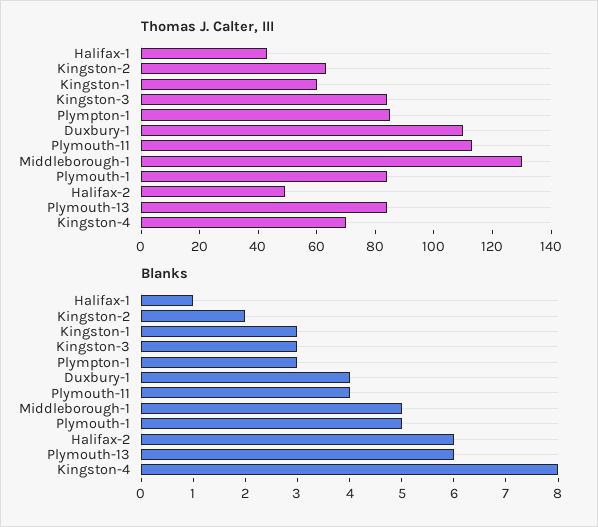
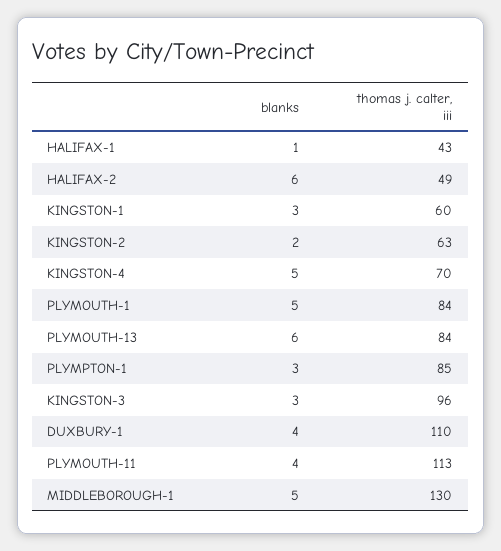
Thomas J. Calter, III, Kingston-3: 85 -> 96
Blanks, Kingston-4: 8 -> 5

